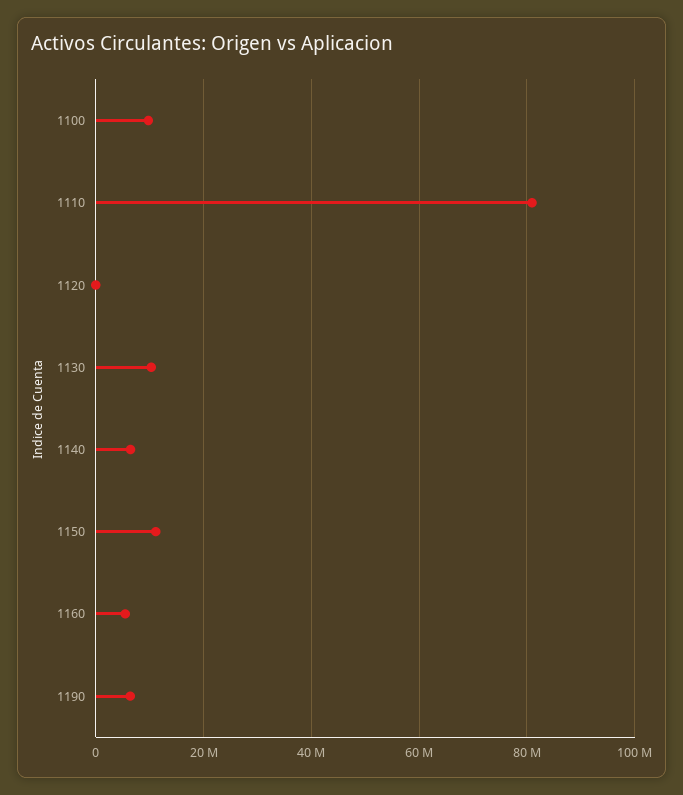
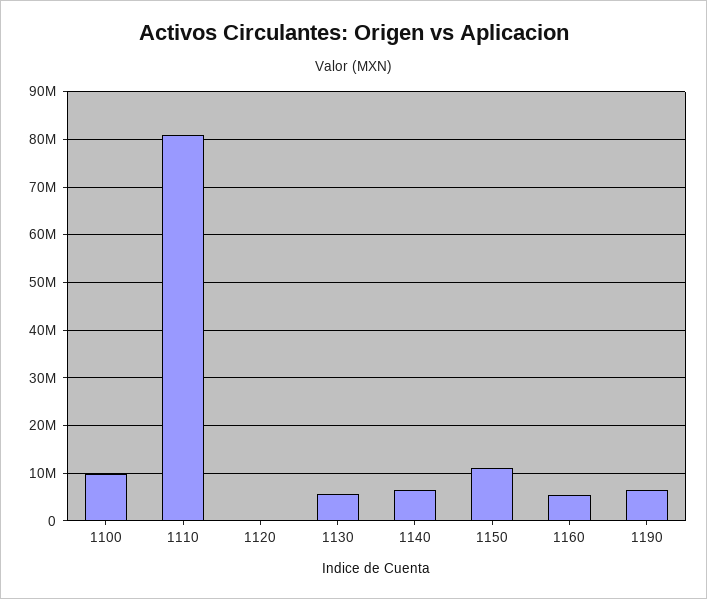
1130: 10000000 -> 6000000

